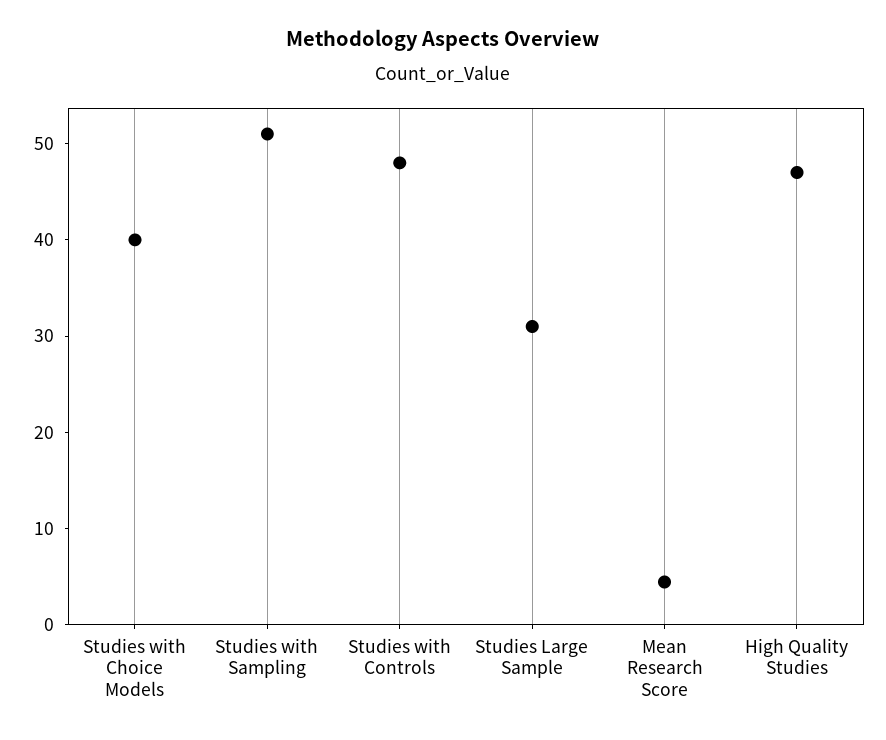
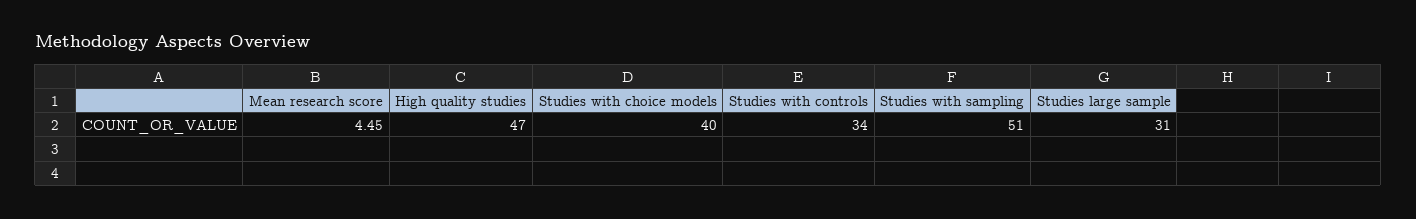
Studies with Controls: 48 -> 34

